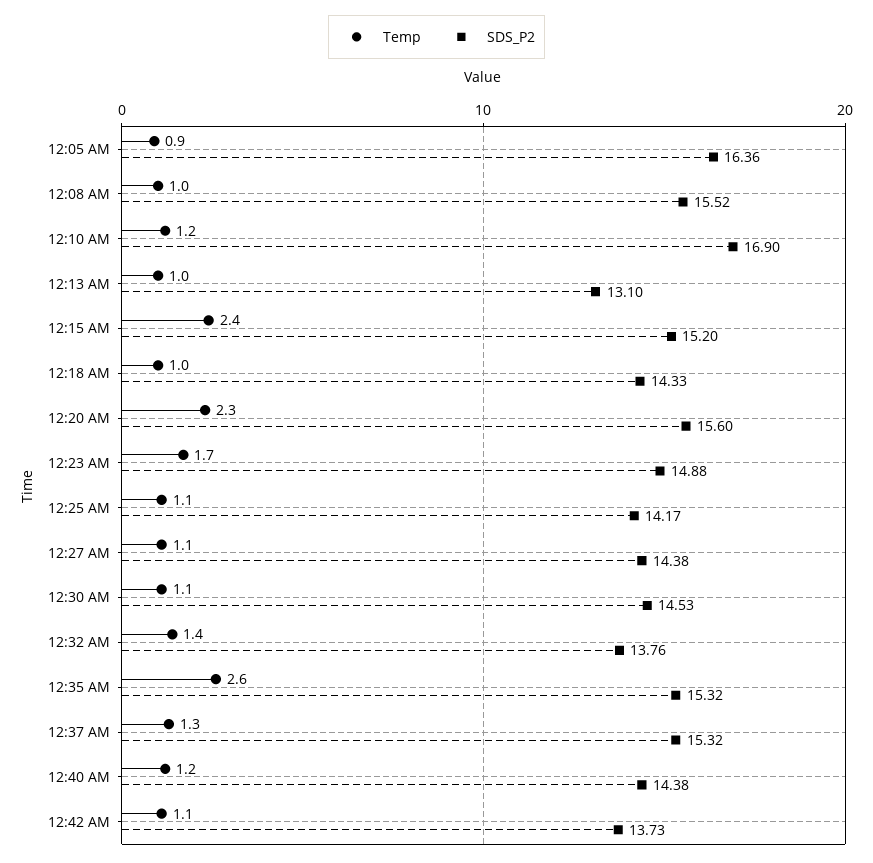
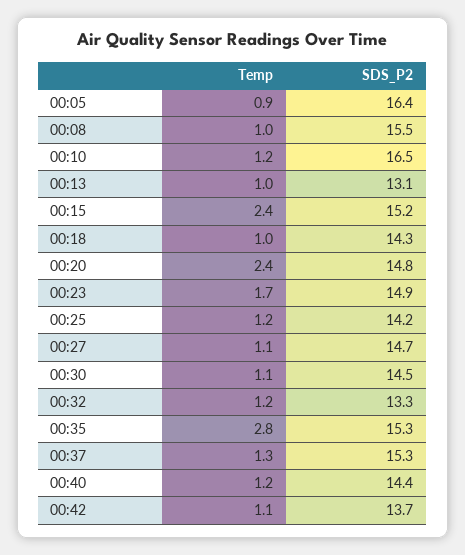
SDS_P2, 12:10 AM: 16.9 -> 16.5
Temp, 12:20 AM: 2.3 -> 2.4
SDS_P2, 12:20 AM: 15.6 -> 14.8
Temp, 12:25 AM: 1.1 -> 1.2
SDS_P2, 12:27 AM: 14.38 -> 14.7
Temp, 12:32 AM: 1.4 -> 1.2
SDS_P2, 12:32 AM: 13.76 -> 13.3
Temp, 12:35 AM: 2.6 -> 2.8

